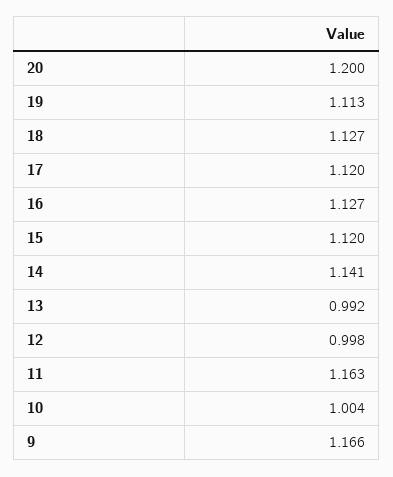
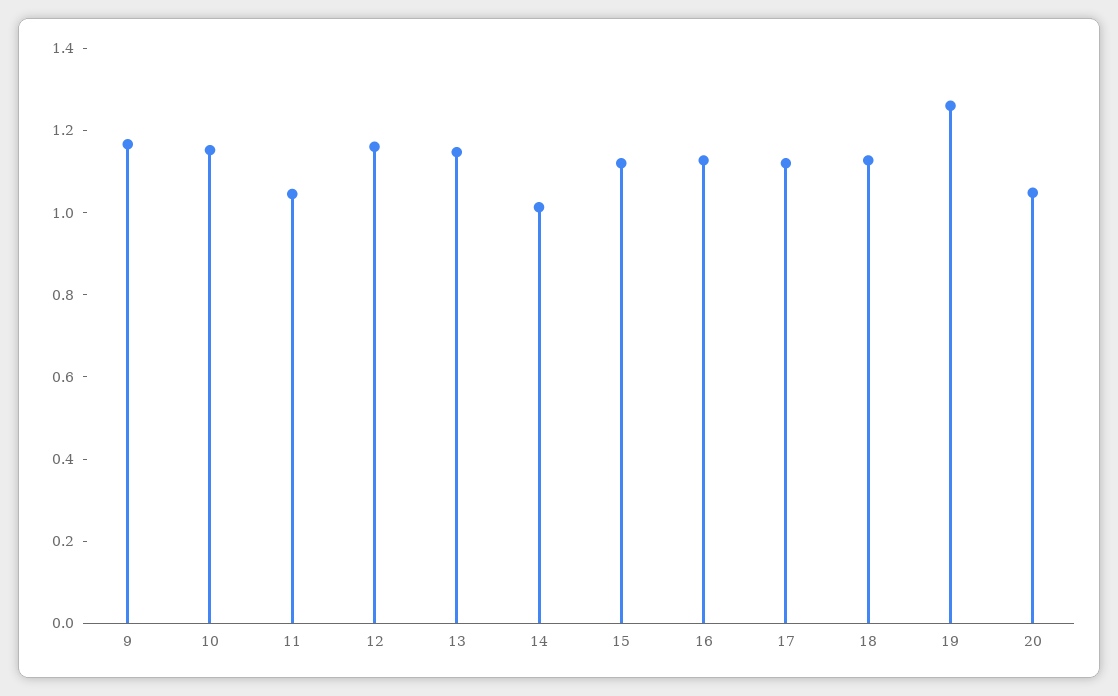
20: 1.2 -> 1.05
19: 1.113 -> 1.25
14: 1.141 -> 1
13: 0.992 -> 1.15
12: 0.998 -> 1.15
11: 1.163 -> 1.05
10: 1.004 -> 1.15

